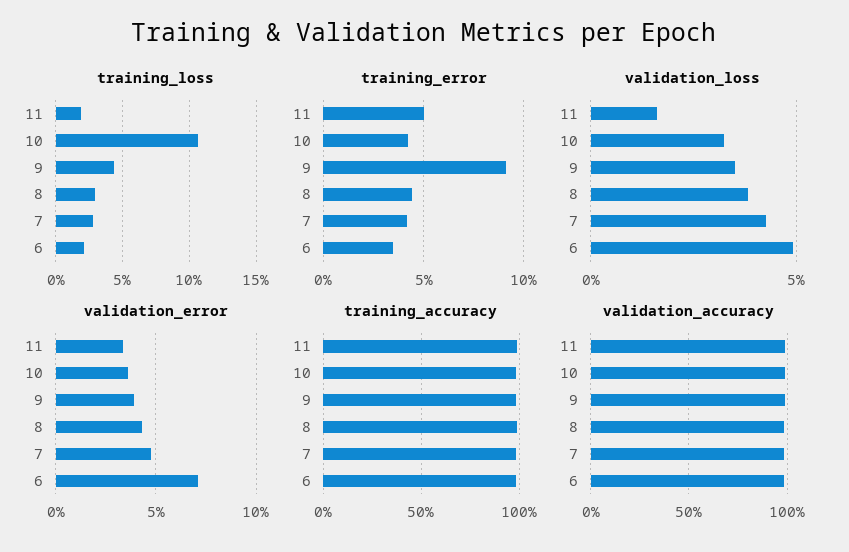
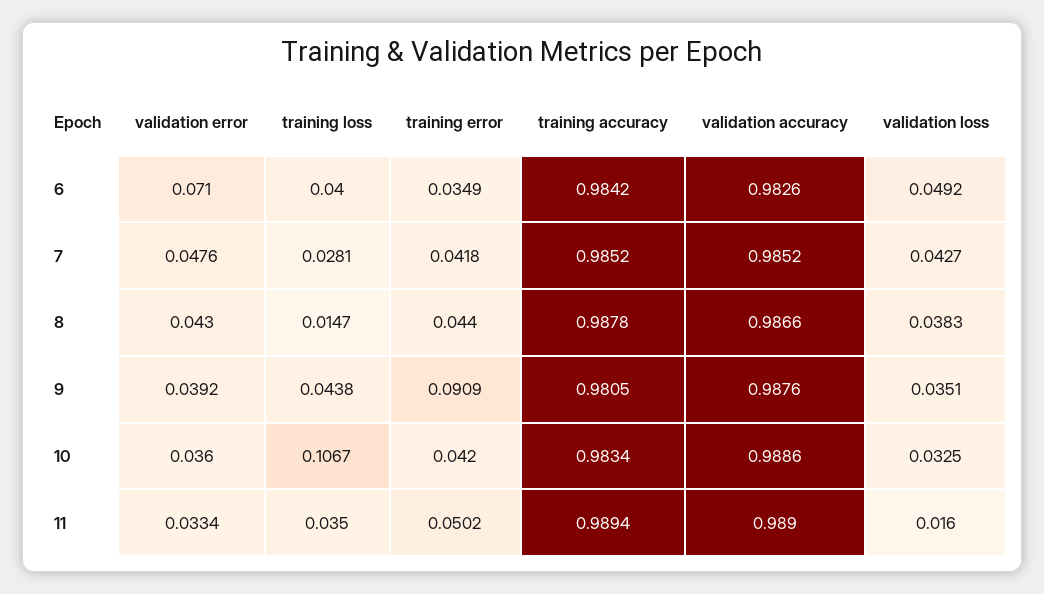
training_loss, 11: 0.02 -> 0.035
training_loss, 8: 0.03 -> 0.0147
training_loss, 6: 0.02 -> 0.04

